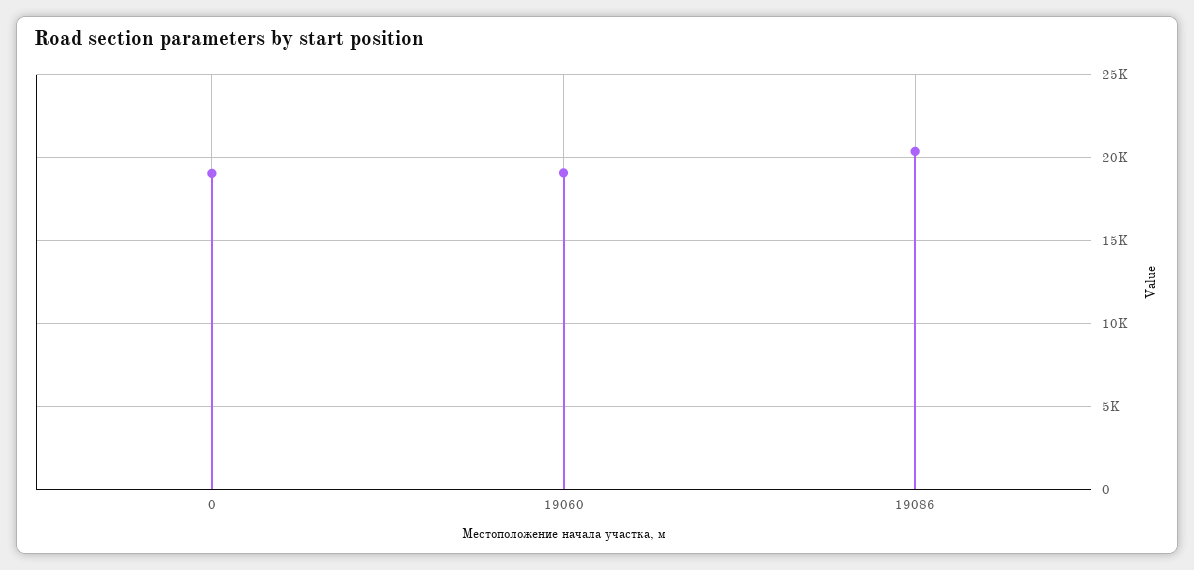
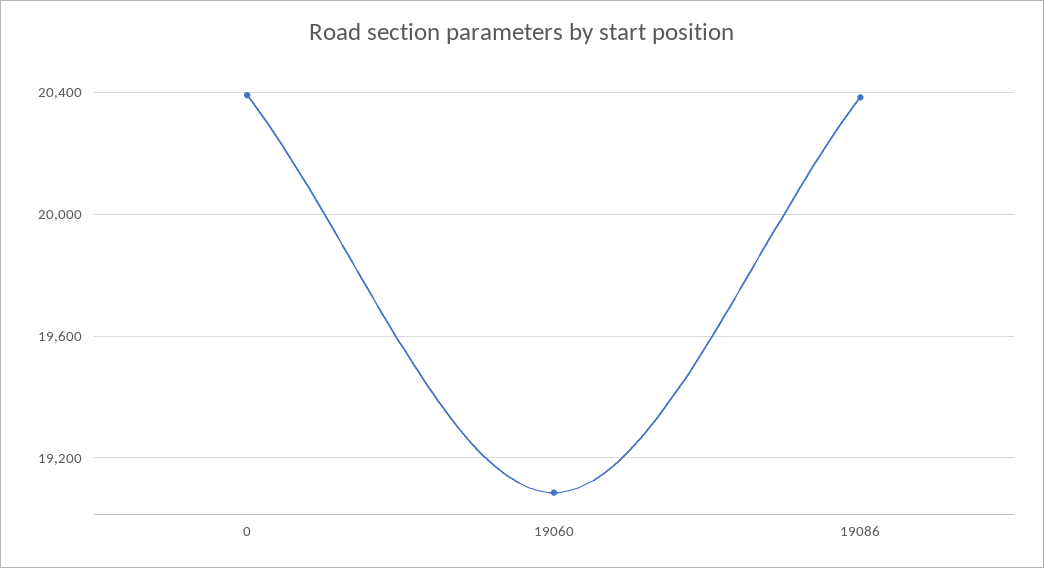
0: 19000 -> 20400

